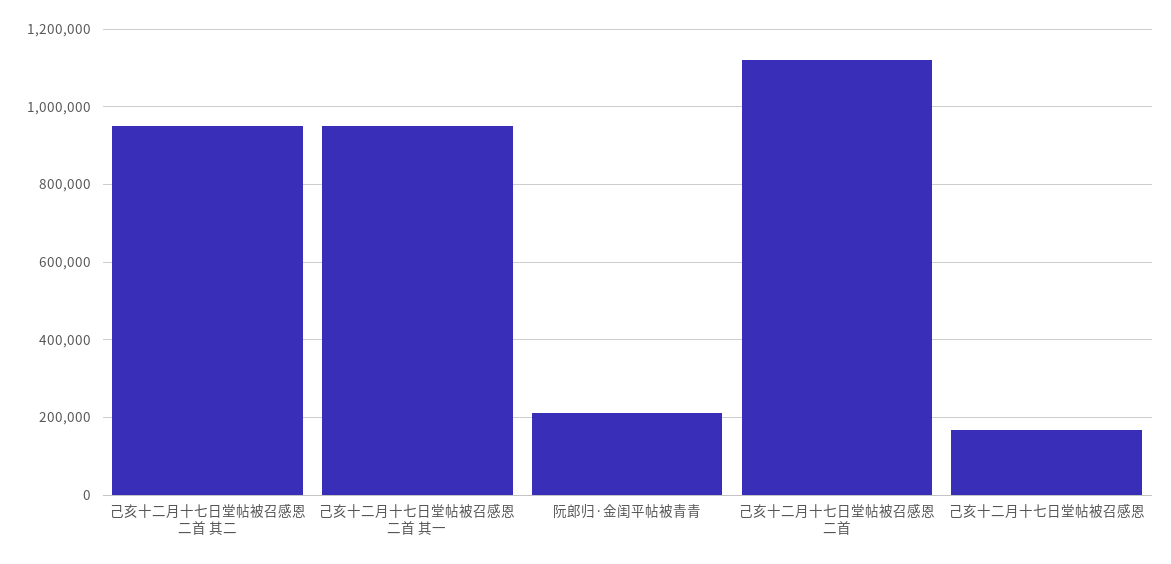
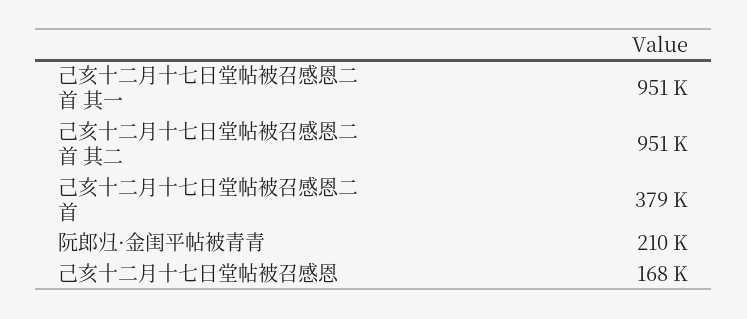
己亥十二月十七日堂帖被召感恩二首: 1120000 -> 379000

